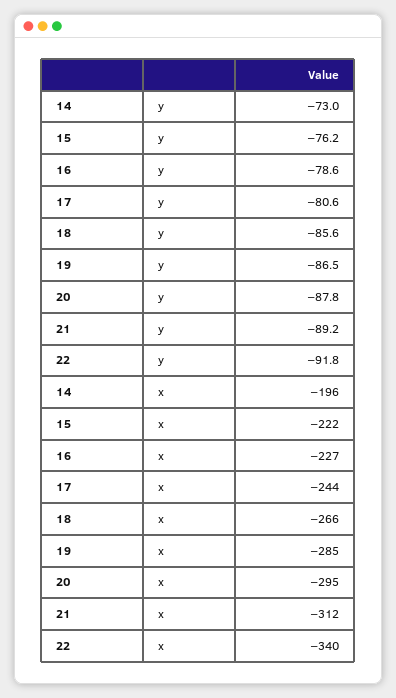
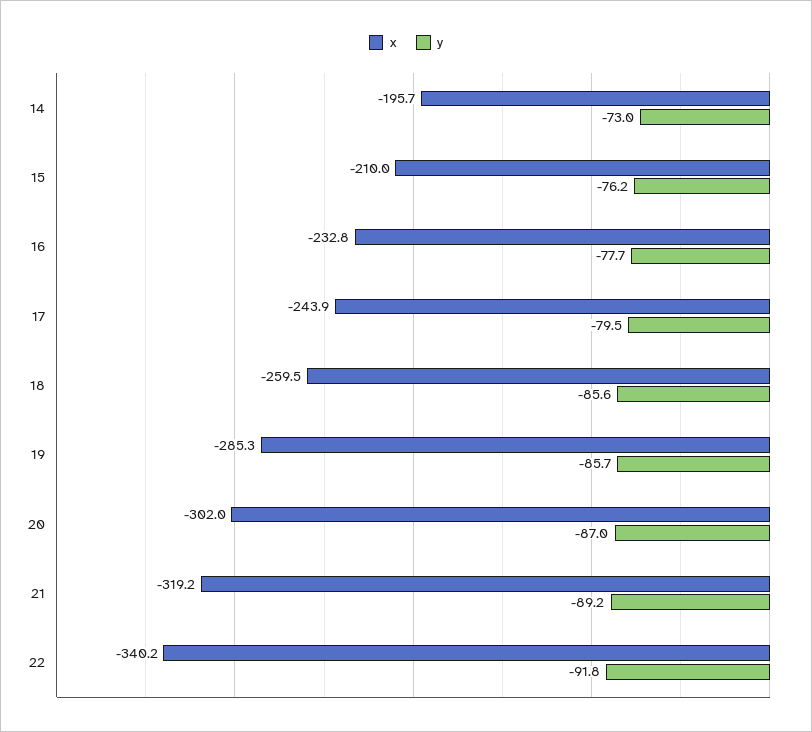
y, 16: -78.6 -> -77.7
y, 17: -80.6 -> -79.5
y, 19: -86.5 -> -85.7
y, 20: -87.8 -> -87
x, 15: -222 -> -210
x, 16: -227 -> -232.8
x, 18: -266 -> -259.5
x, 20: -295 -> -302
x, 21: -312 -> -319.2

